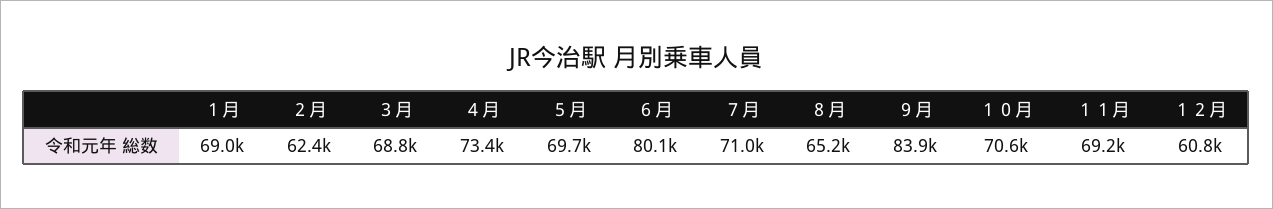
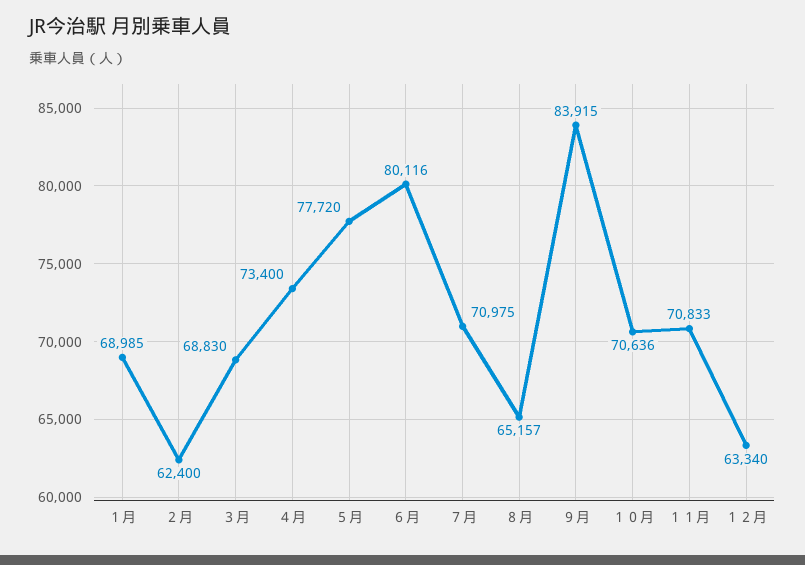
５月: 69700 -> 77720
１１月: 69200 -> 70833
１２月: 60800 -> 63340

